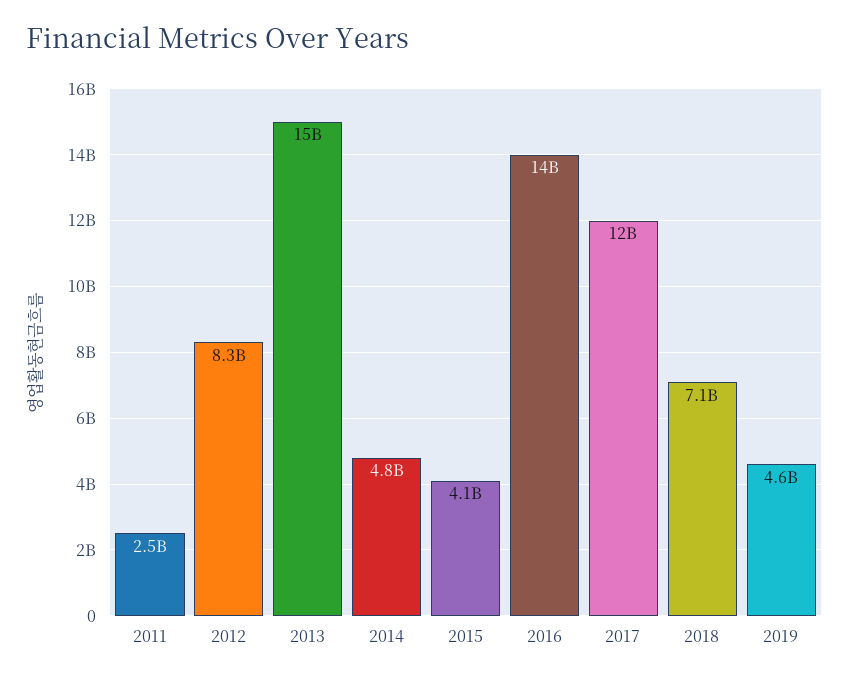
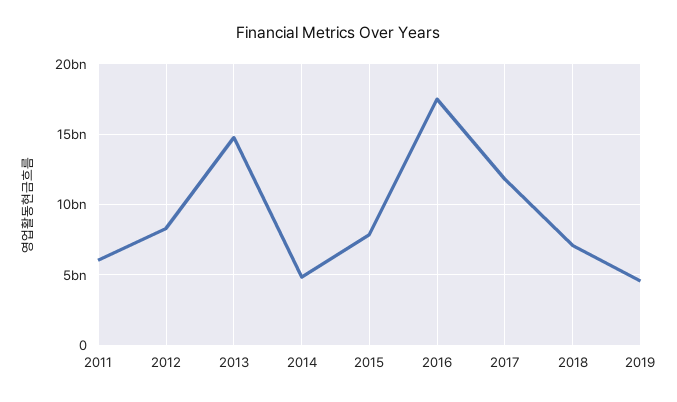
2011: 2500000000 -> 6000000000
2015: 4100000000 -> 8000000000
2016: 14000000000 -> 17500000000

